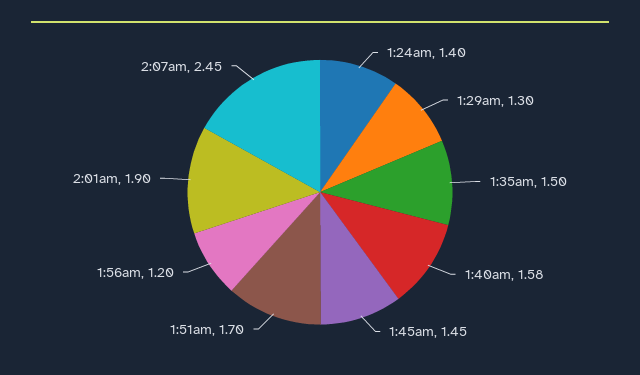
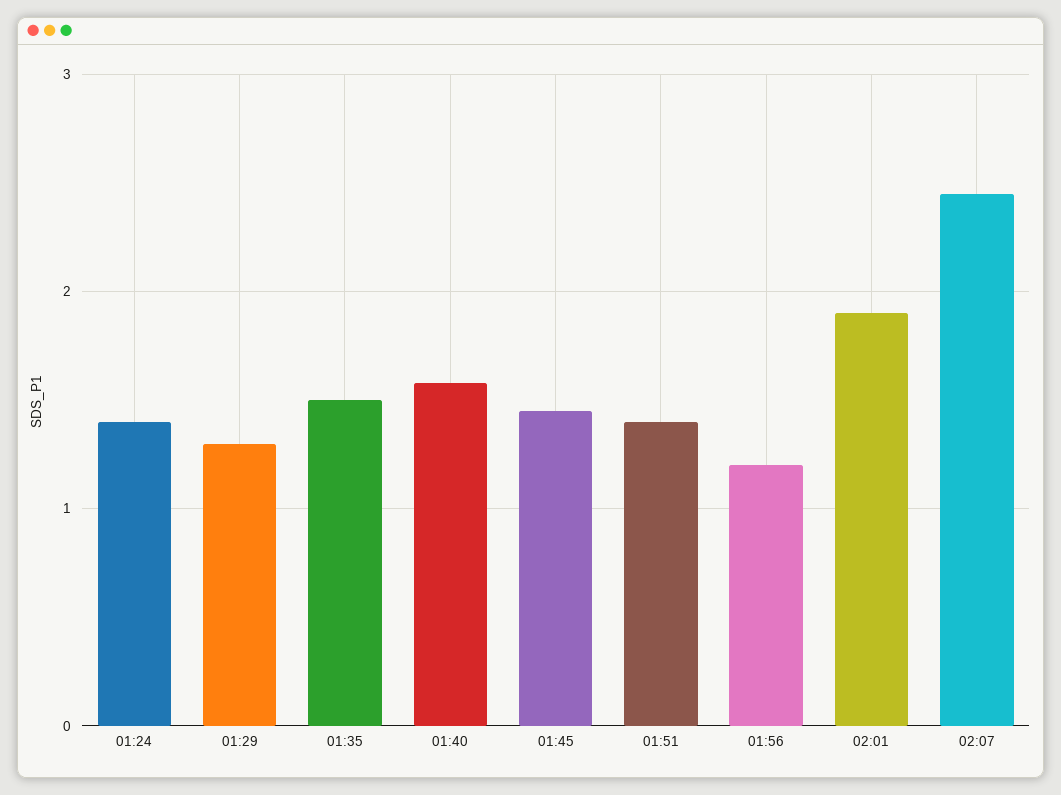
1:51am: 1.7 -> 1.4

